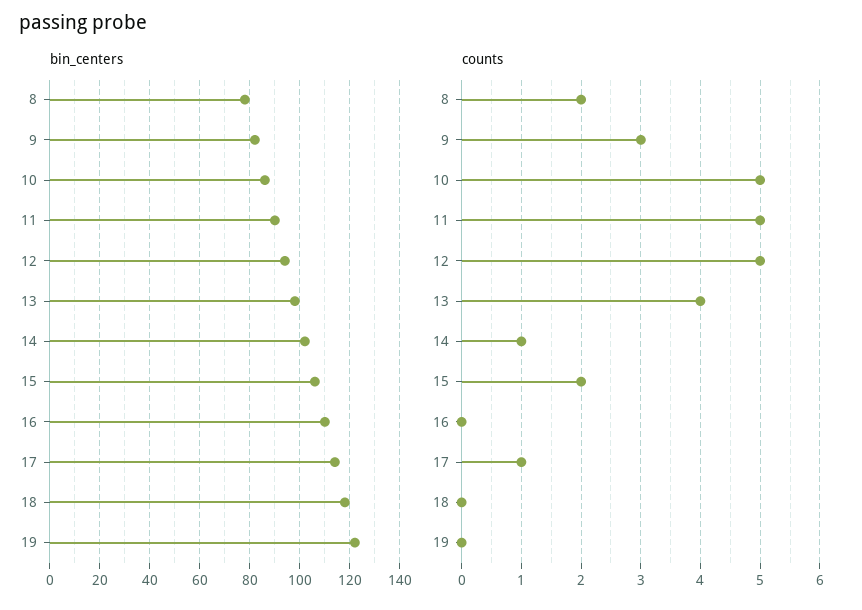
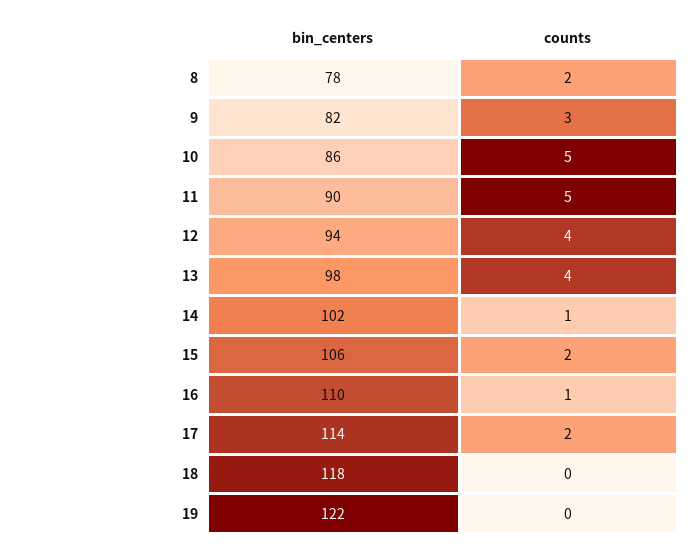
counts, 12: 5 -> 4
counts, 16: 0 -> 1
counts, 17: 1 -> 2

